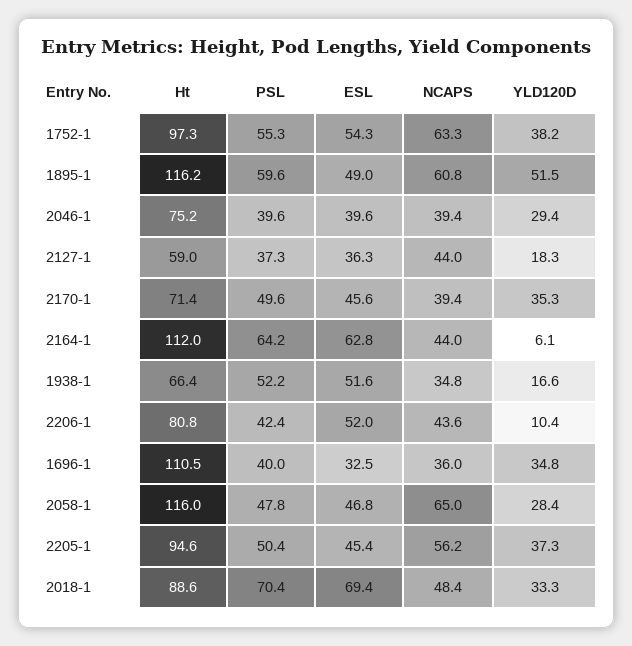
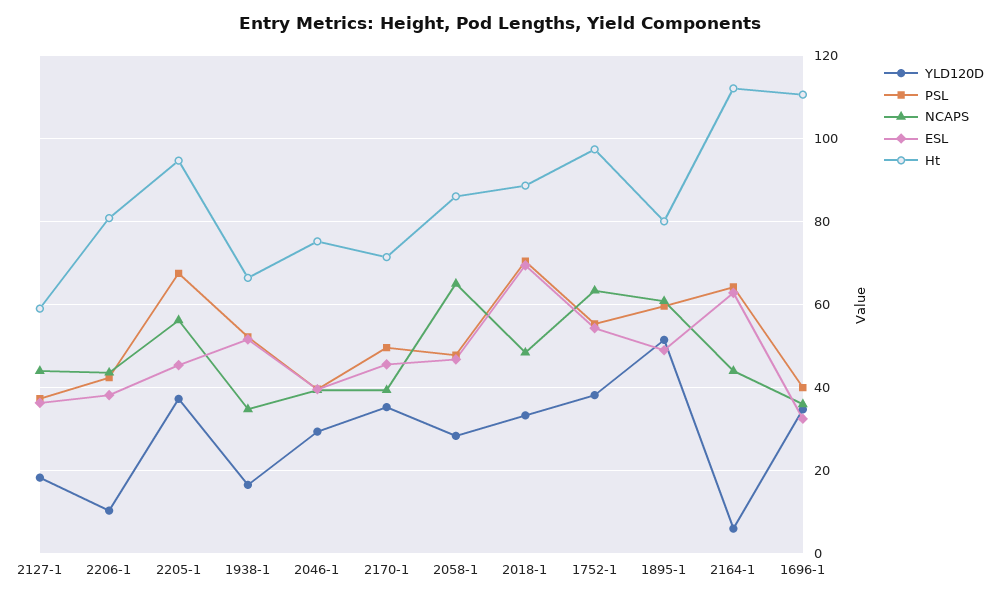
Ht, 1895-1: 116.2 -> 80
ESL, 2206-1: 52 -> 38
Ht, 2058-1: 116 -> 86
PSL, 2205-1: 50.4 -> 68

